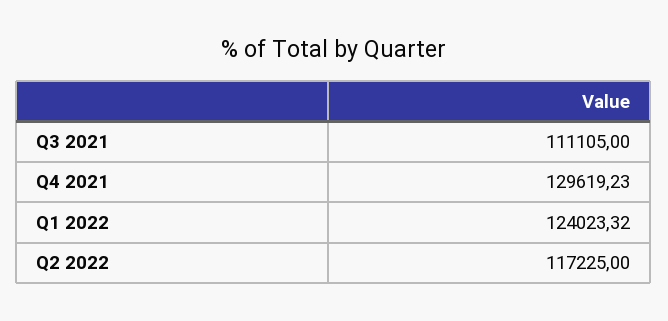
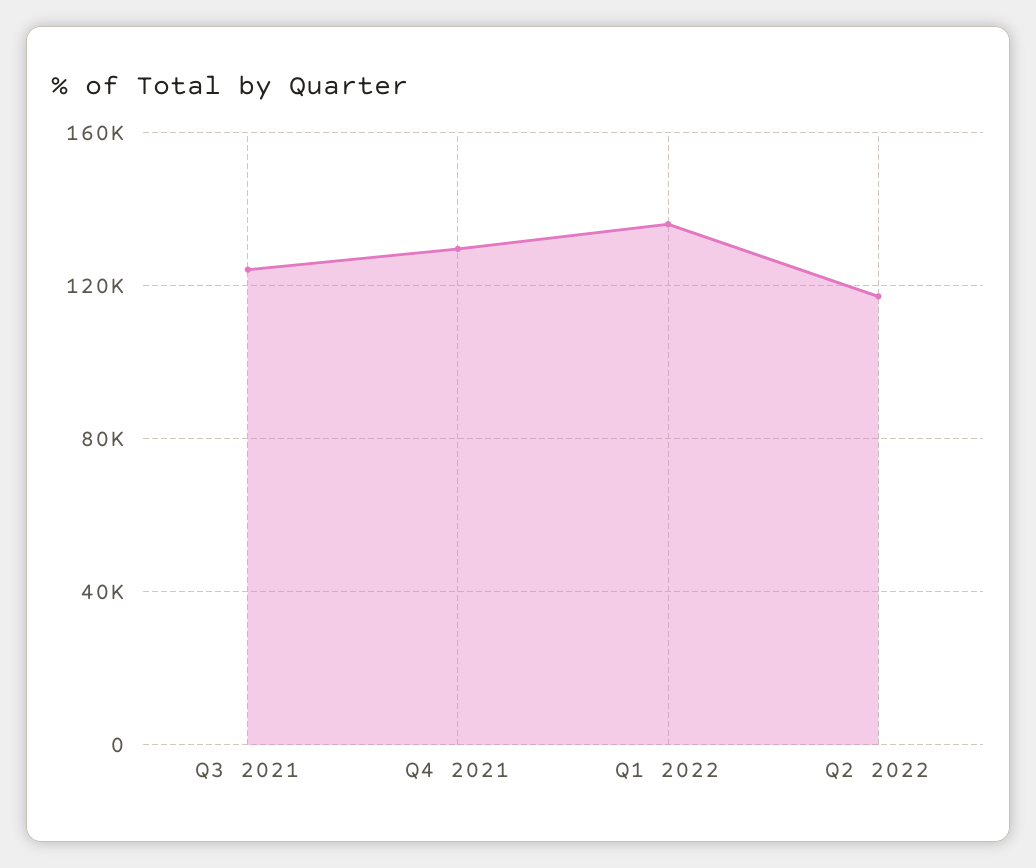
Q3 2021: 111105 -> 125000
Q1 2022: 124023.32 -> 135000

